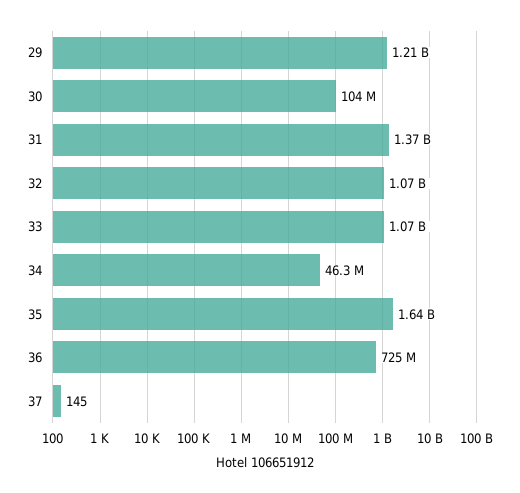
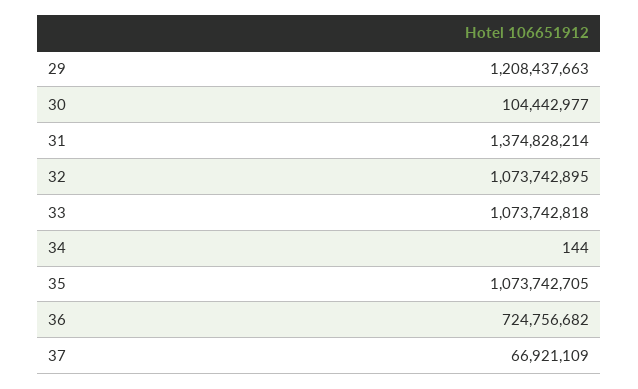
34: 46300000 -> 144
35: 1640000000 -> 1073742705
37: 145 -> 66921109

